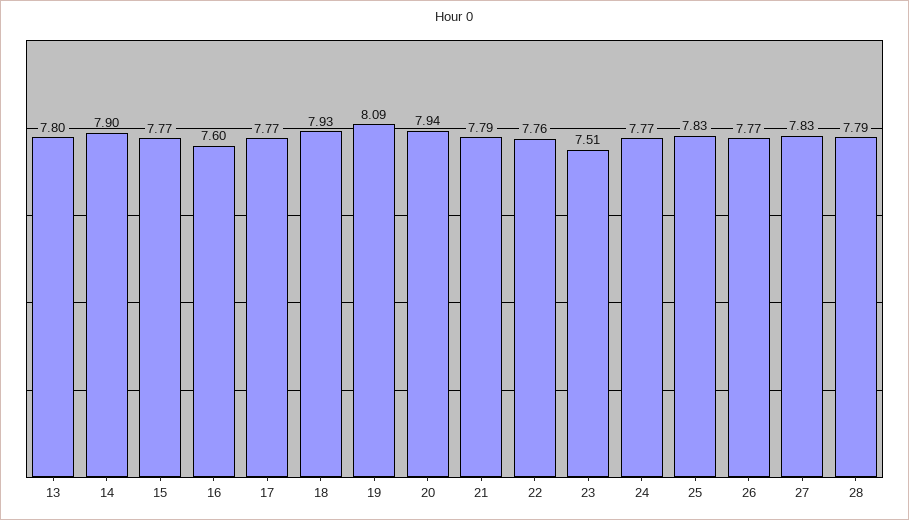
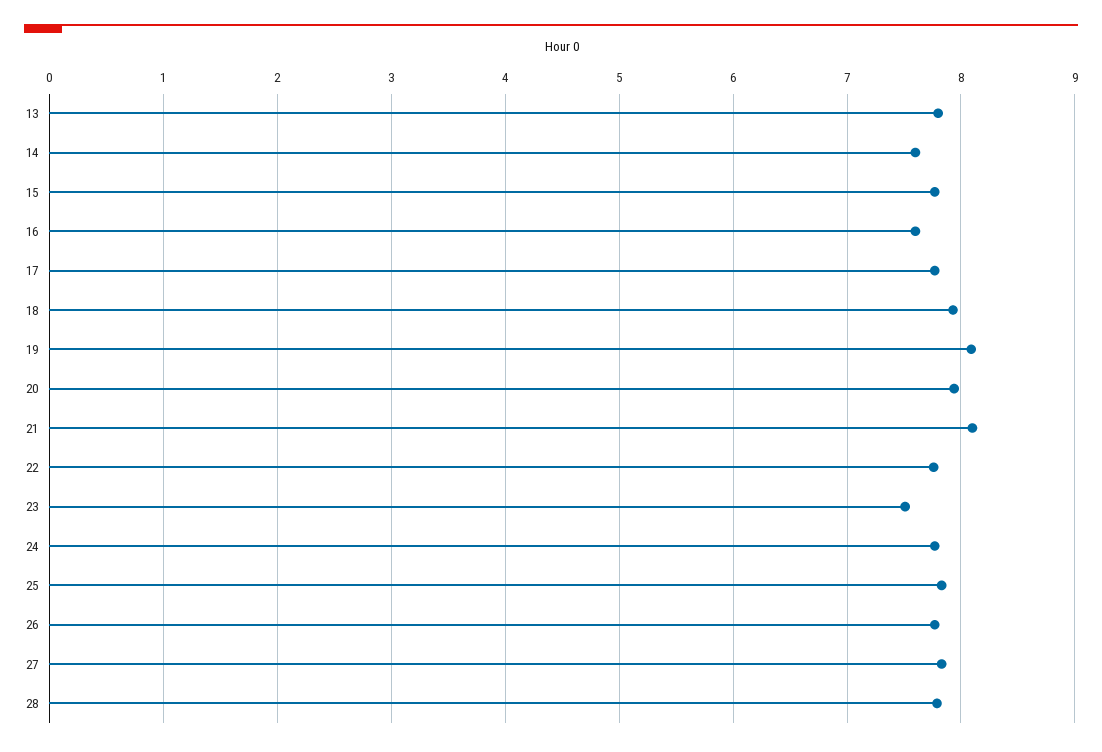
14: 7.9 -> 7.6
21: 7.79 -> 8.1

